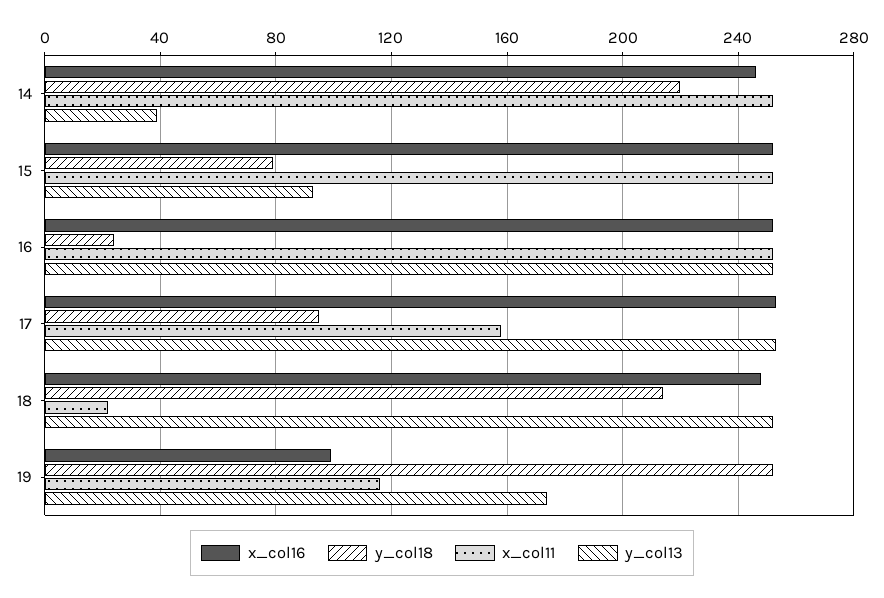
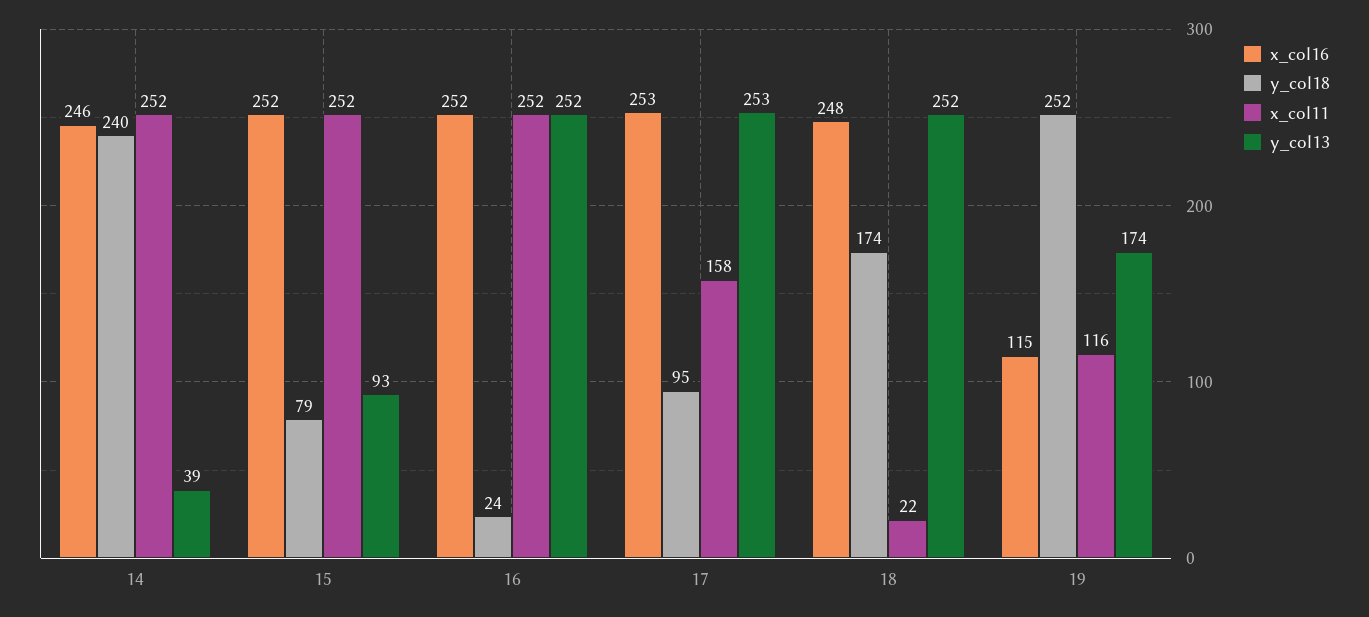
y_col18, 14: 220 -> 240
y_col18, 18: 215 -> 174
x_col16, 19: 100 -> 115

